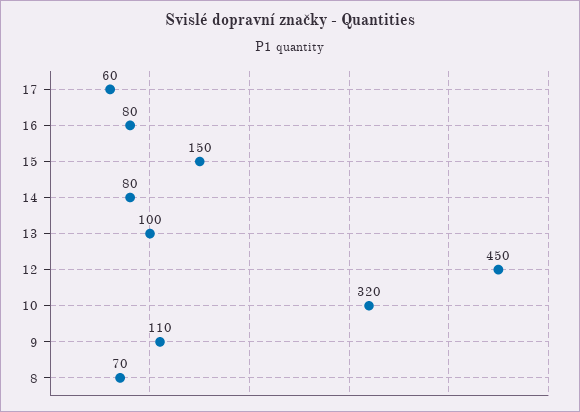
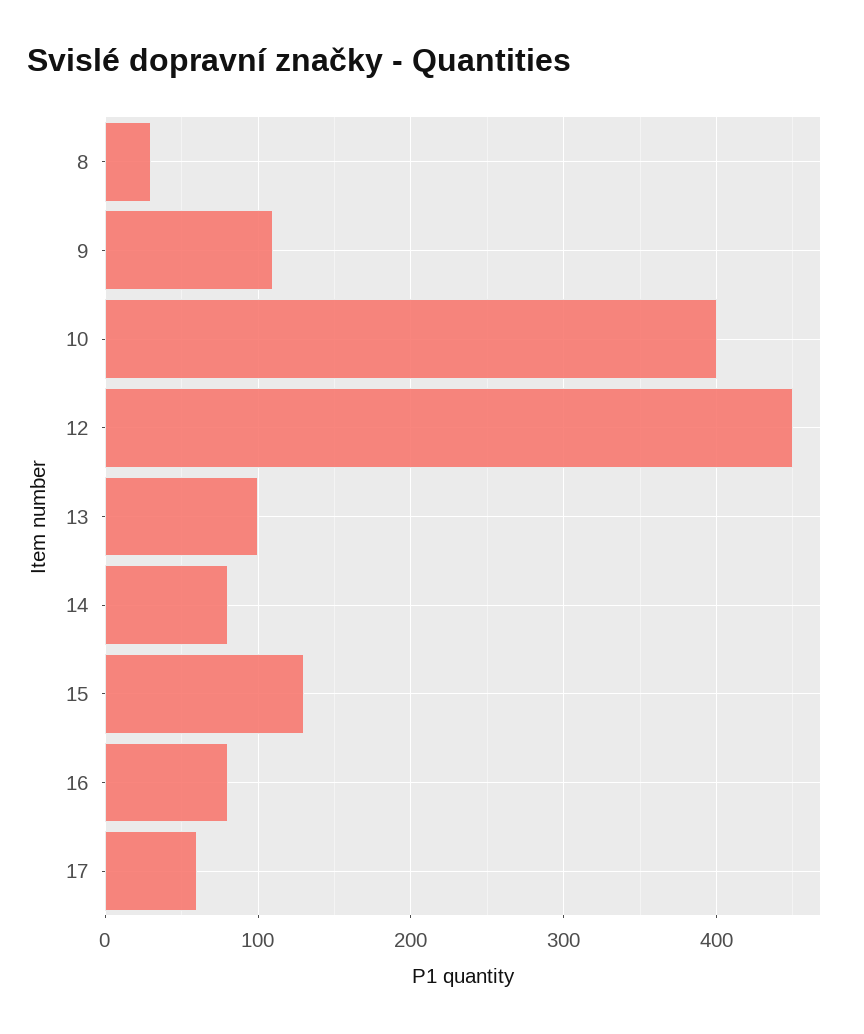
15: 150 -> 130
10: 320 -> 400
8: 70 -> 30

